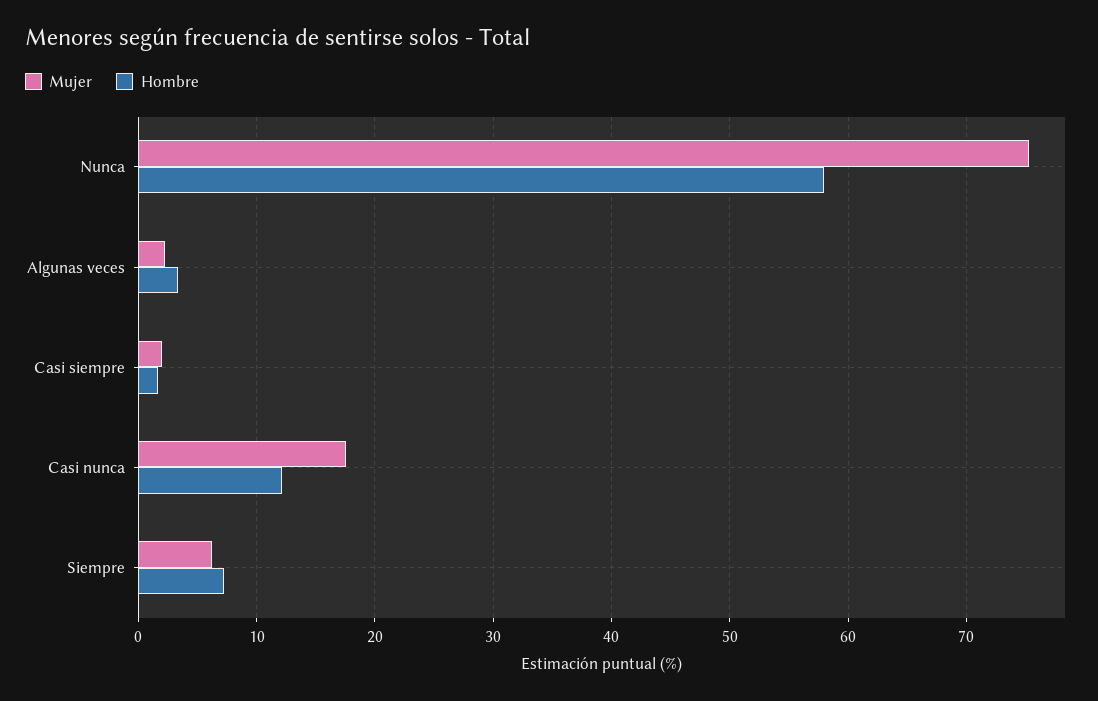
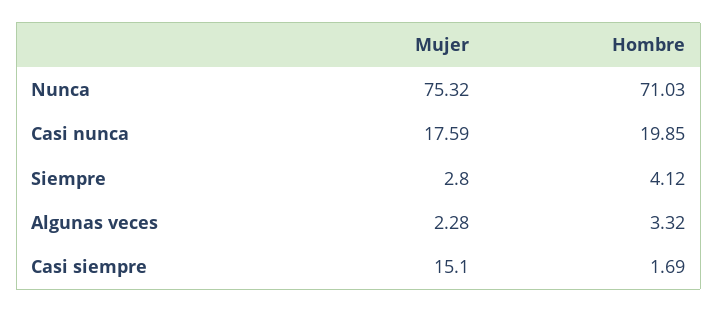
Hombre, Nunca: 58 -> 71.03
Mujer, Casi siempre: 2 -> 15.1
Hombre, Casi nunca: 12 -> 19.85
Mujer, Siempre: 6 -> 2.8
Hombre, Siempre: 7 -> 4.12

